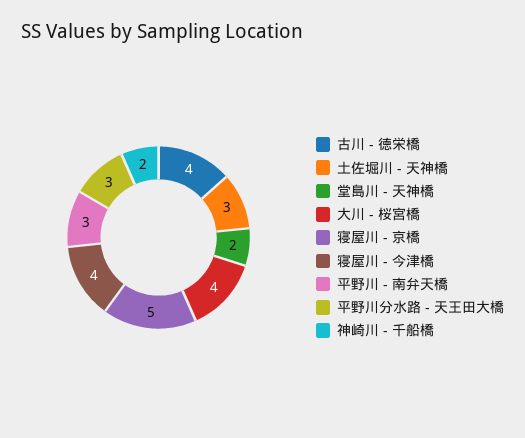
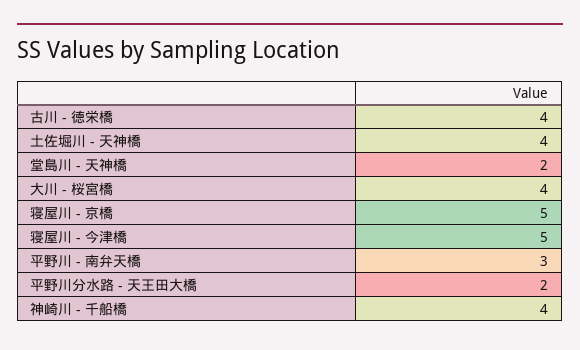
土佐堀川 - 天神橋: 3 -> 4
寝屋川 - 今津橋: 4 -> 5
平野川分水路 - 天王田大橋: 3 -> 2
神崎川 - 千船橋: 2 -> 4

